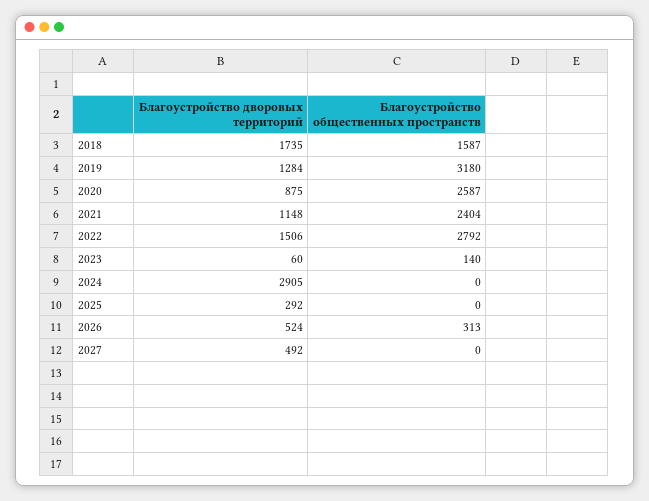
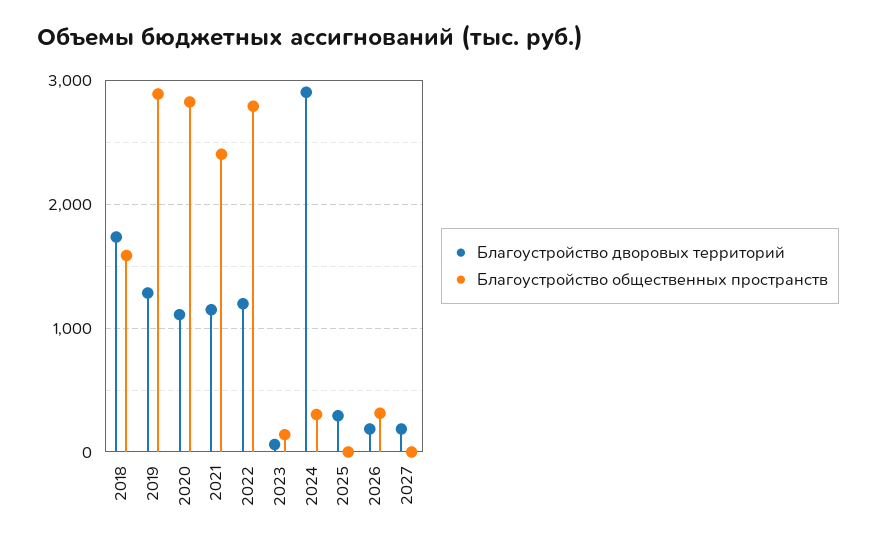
Благоустройство общественных пространств, 2019: 3180 -> 2900
Благоустройство дворовых территорий, 2020: 875 -> 1100
Благоустройство общественных пространств, 2020: 2587 -> 2800
Благоустройство дворовых территорий, 2022: 1506 -> 1200
Благоустройство общественных пространств, 2024: 0 -> 300
Благоустройство дворовых территорий, 2026: 524 -> 200
Благоустройство дворовых территорий, 2027: 492 -> 200

